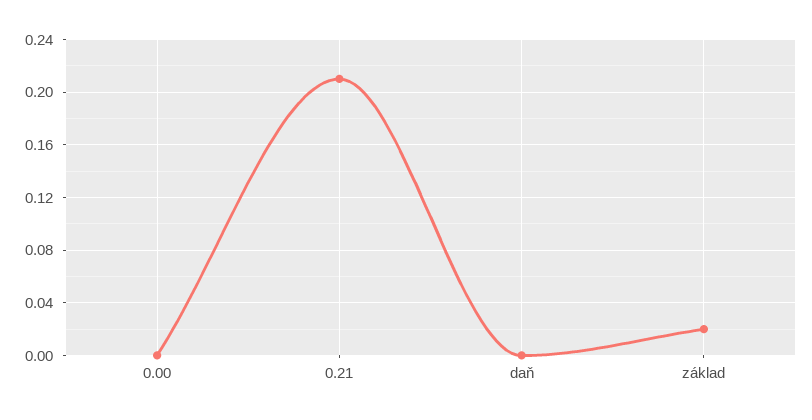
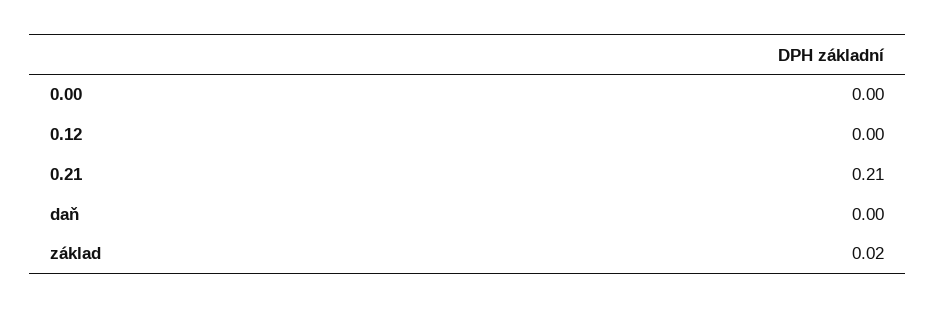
0.12: none -> 0

